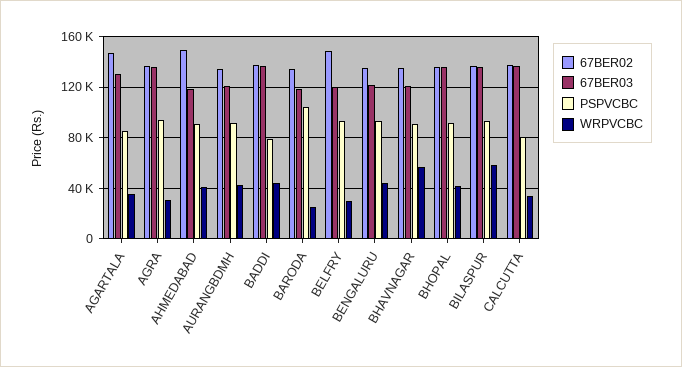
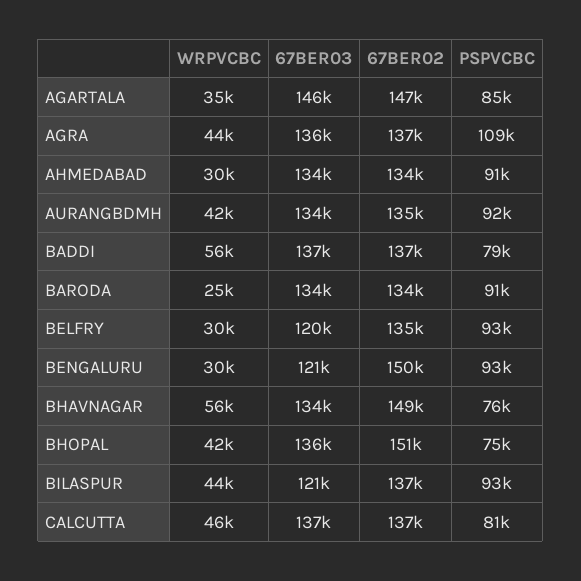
67BER03, AGARTALA: 130000 -> 146000
PSPVCBC, AGRA: 95000 -> 109000
WRPVCBC, AGRA: 30000 -> 44000
67BER02, AHMEDABAD: 150000 -> 134000
67BER03, AHMEDABAD: 120000 -> 134000
WRPVCBC, AHMEDABAD: 40000 -> 30000
67BER03, AURANGBDMH: 120000 -> 134000
WRPVCBC, BADDI: 45000 -> 56000
67BER03, BARODA: 120000 -> 134000
PSPVCBC, BARODA: 105000 -> 91000
67BER02, BELFRY: 150000 -> 135000
67BER02, BENGALURU: 135000 -> 150000
WRPVCBC, BENGALURU: 45000 -> 30000
67BER02, BHAVNAGAR: 135000 -> 149000
67BER03, BHAVNAGAR: 120000 -> 134000
PSPVCBC, BHAVNAGAR: 90000 -> 76000
67BER02, BHOPAL: 135000 -> 151000
PSPVCBC, BHOPAL: 90000 -> 75000
67BER03, BILASPUR: 135000 -> 121000
WRPVCBC, BILASPUR: 60000 -> 44000
WRPVCBC, CALCUTTA: 35000 -> 46000

